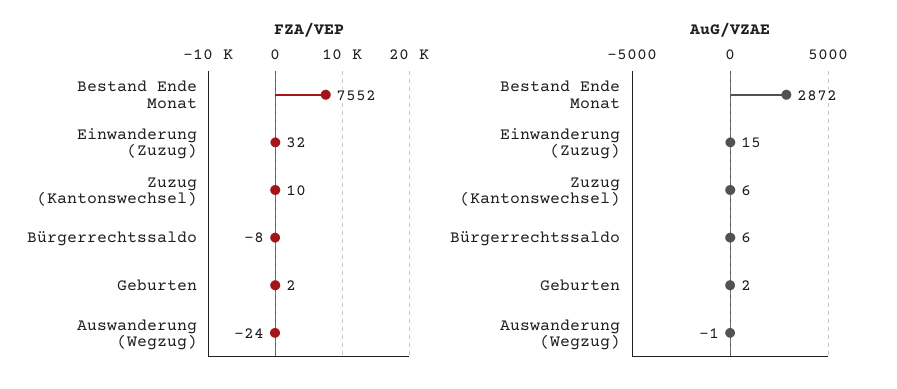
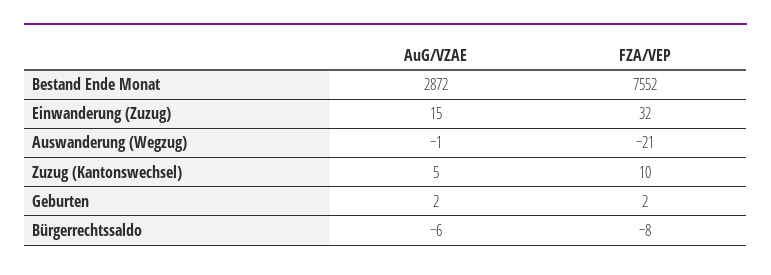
FZA/VEP, Auswanderung (Wegzug): -24 -> -21
AuG/VZAE, Zuzug (Kantonswechsel): 6 -> 5
AuG/VZAE, Bürgerrechtssaldo: 6 -> -6

